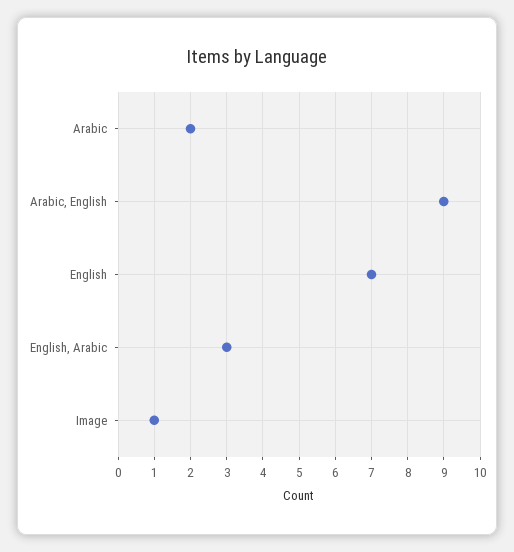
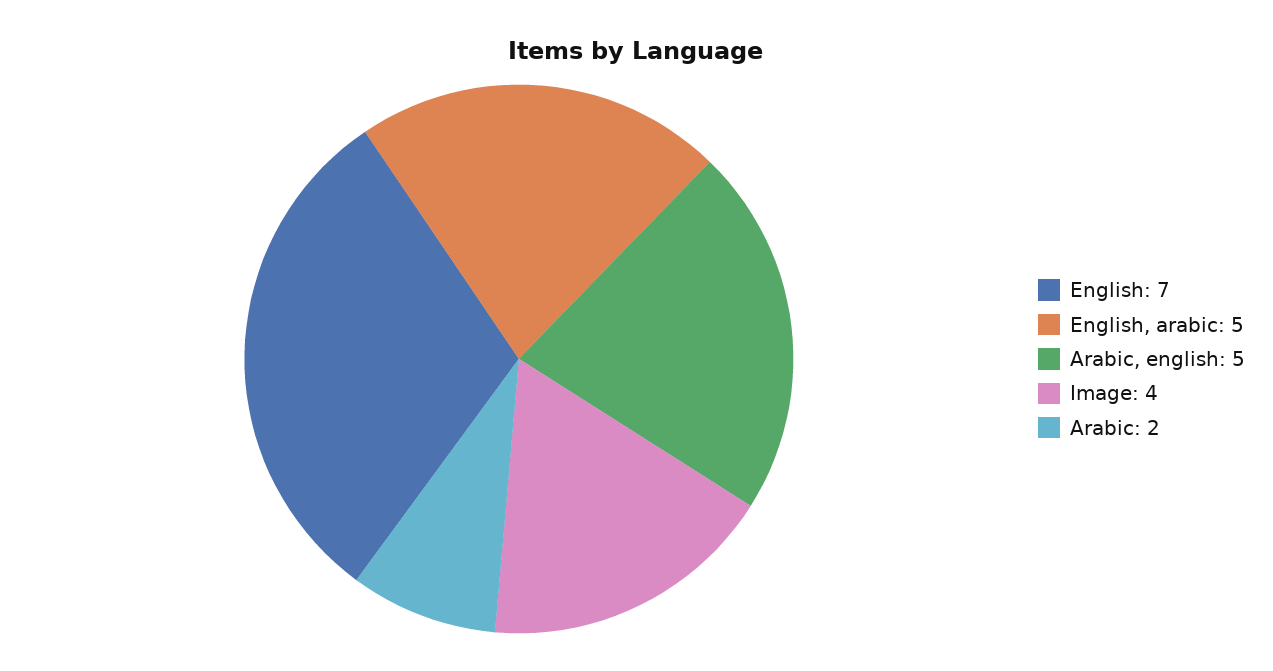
Arabic, English: 9 -> 5
English, Arabic: 3 -> 5
Image: 1 -> 4

